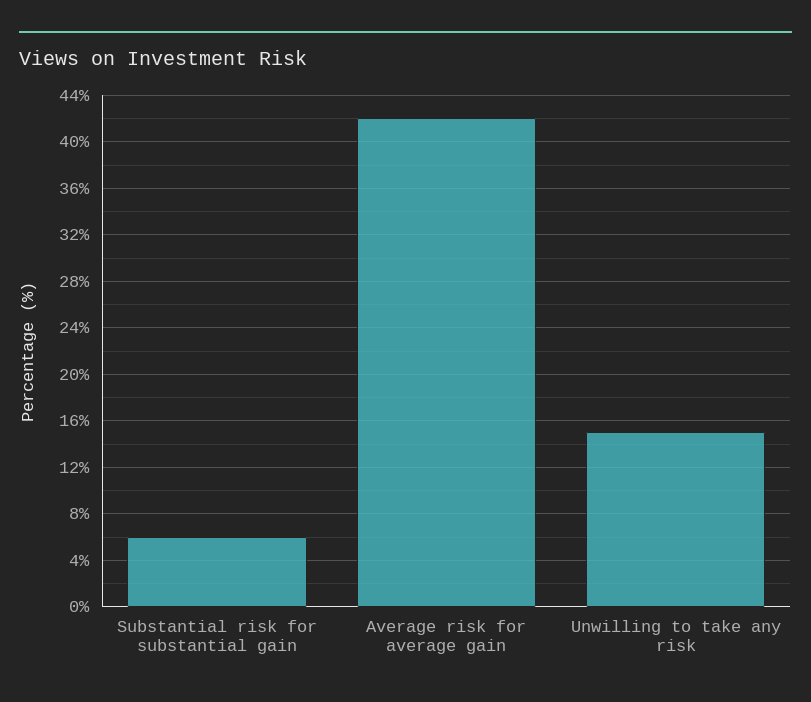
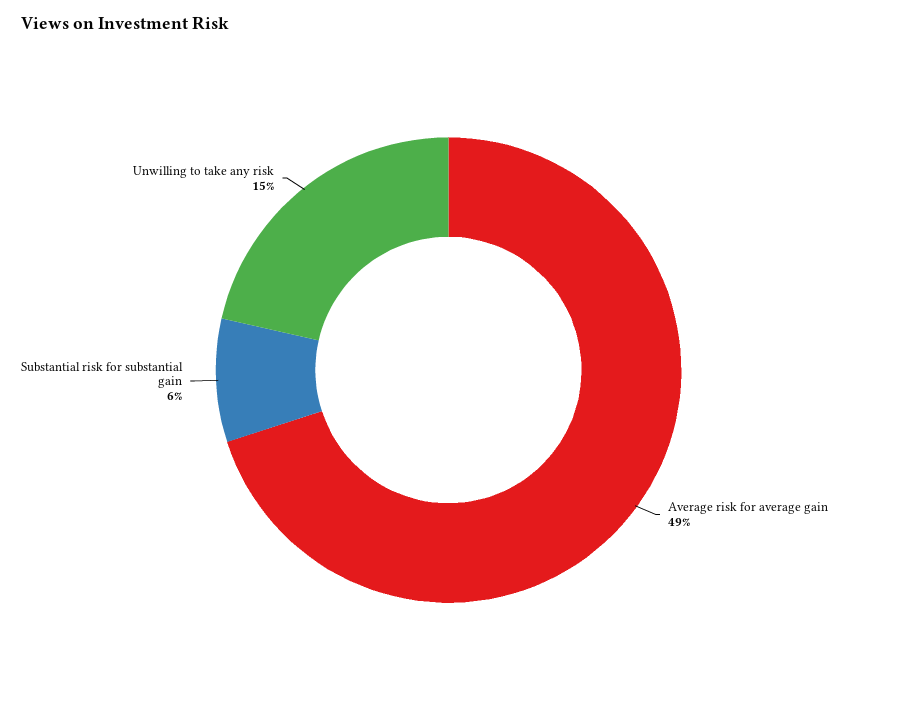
Average risk for average gain: 42 -> 49

